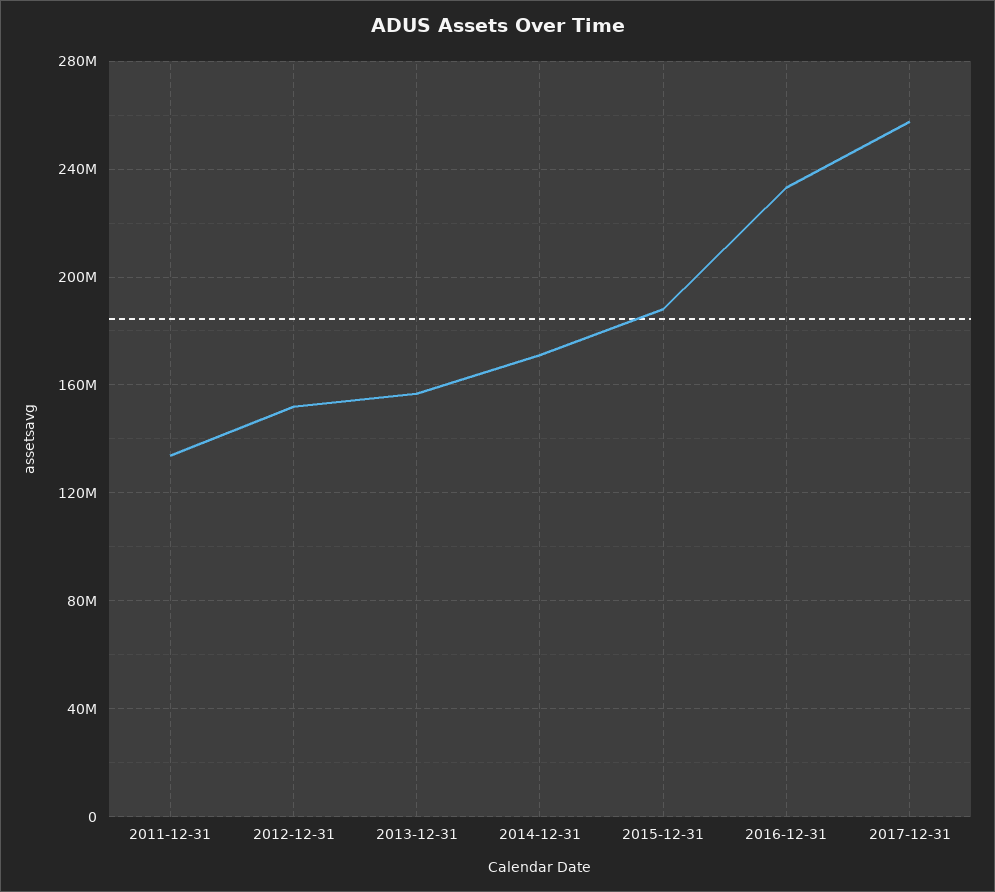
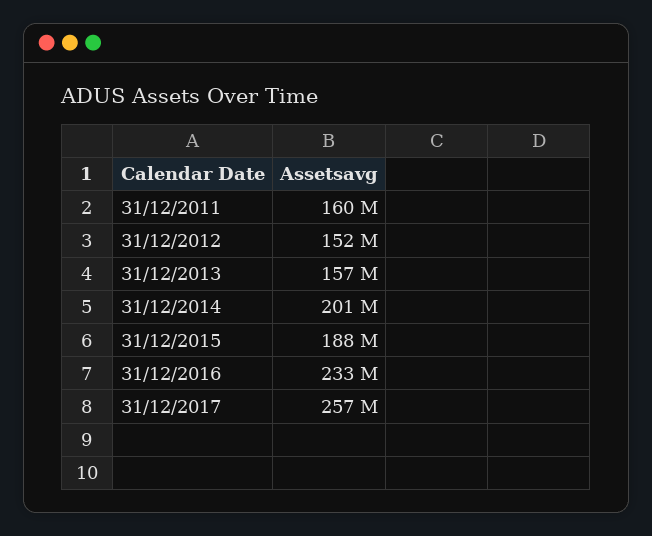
2011-12-31: 135000000 -> 160000000
2014-12-31: 170000000 -> 201000000

